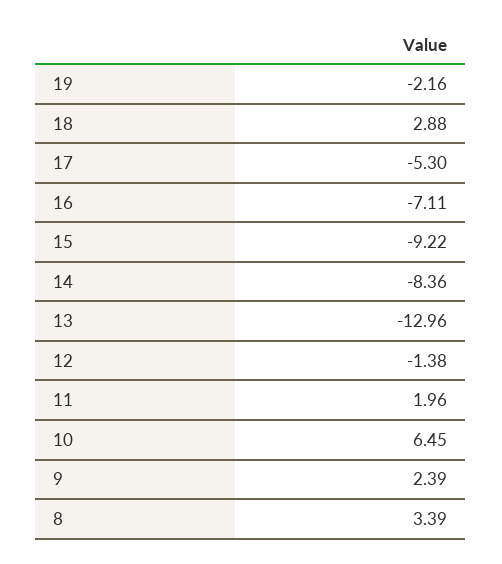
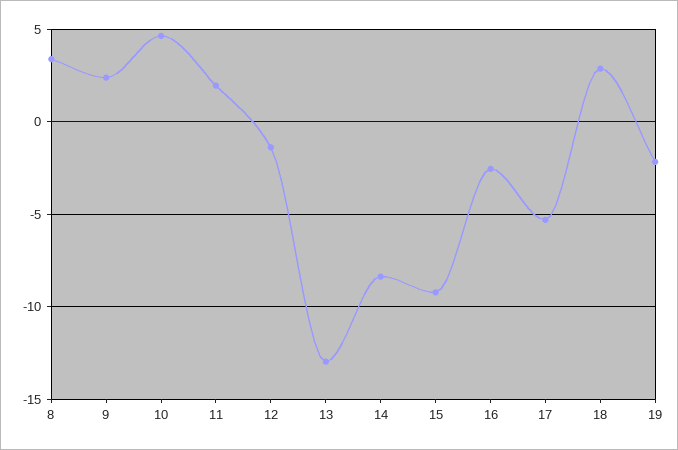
16: -7.11 -> -2.5
10: 6.45 -> 4.5

